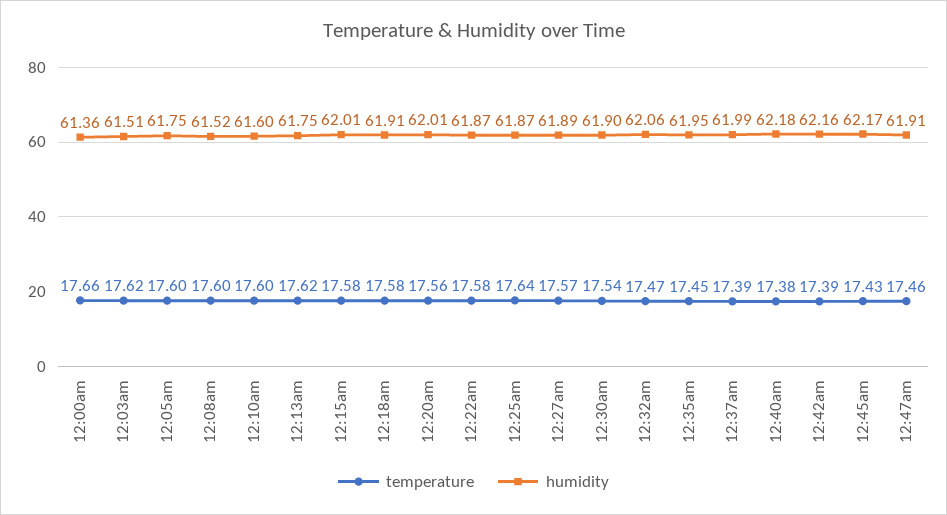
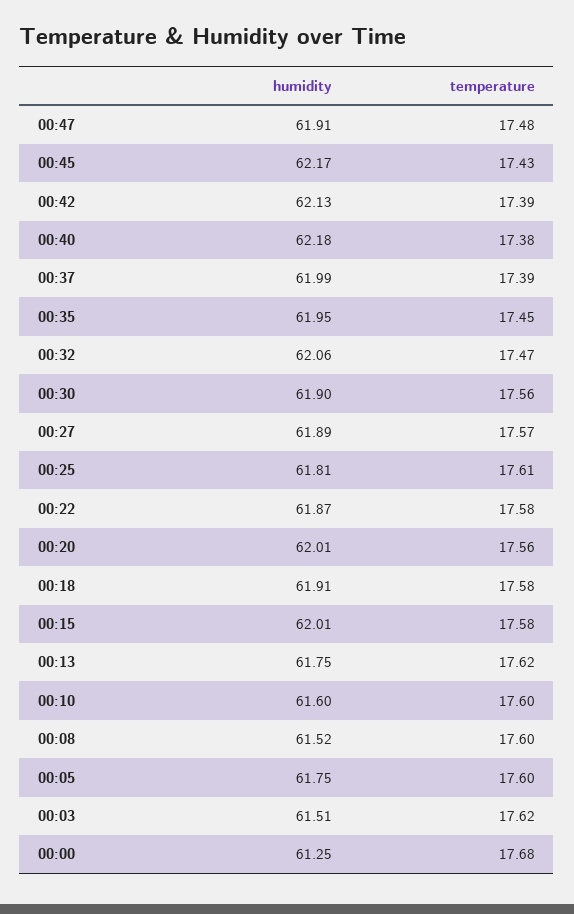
temperature, 12:00am: 17.66 -> 17.68
humidity, 12:00am: 61.36 -> 61.25
temperature, 12:25am: 17.64 -> 17.61
humidity, 12:25am: 61.87 -> 61.81
temperature, 12:30am: 17.54 -> 17.56
humidity, 12:42am: 62.16 -> 62.13
temperature, 12:47am: 17.46 -> 17.48

